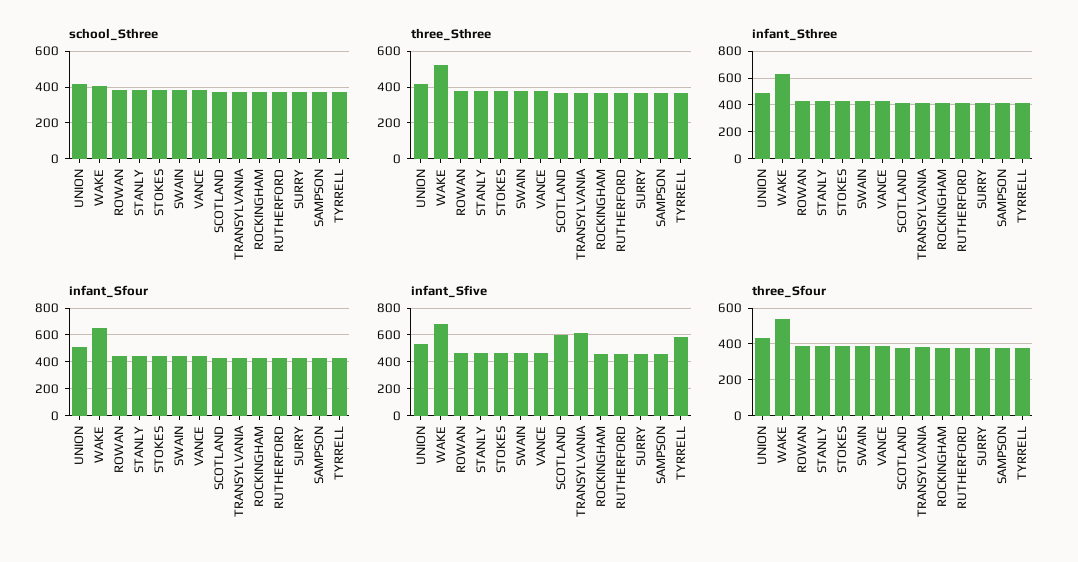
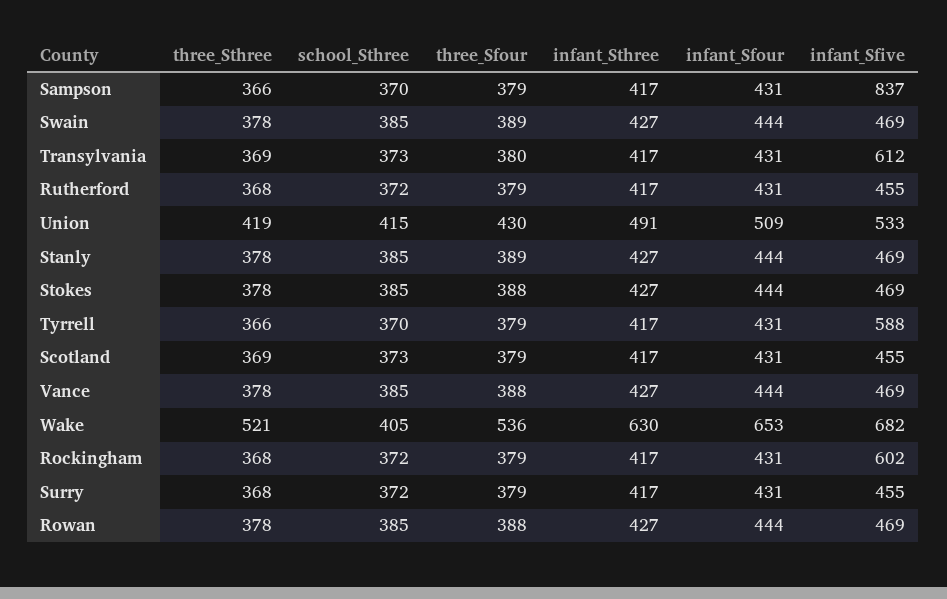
infant_Sfive, SCOTLAND: 600 -> 455
infant_Sfive, ROCKINGHAM: 450 -> 602
infant_Sfive, SAMPSON: 450 -> 837

